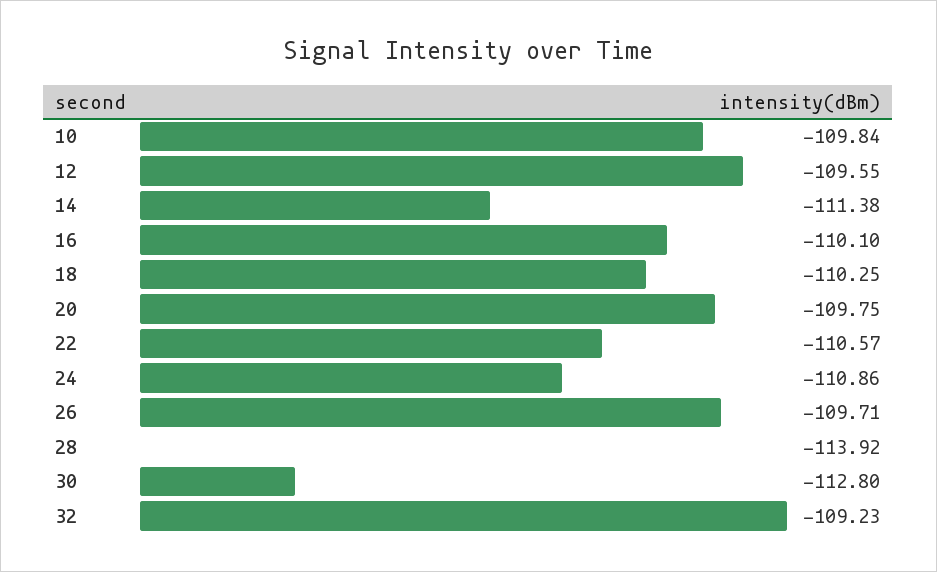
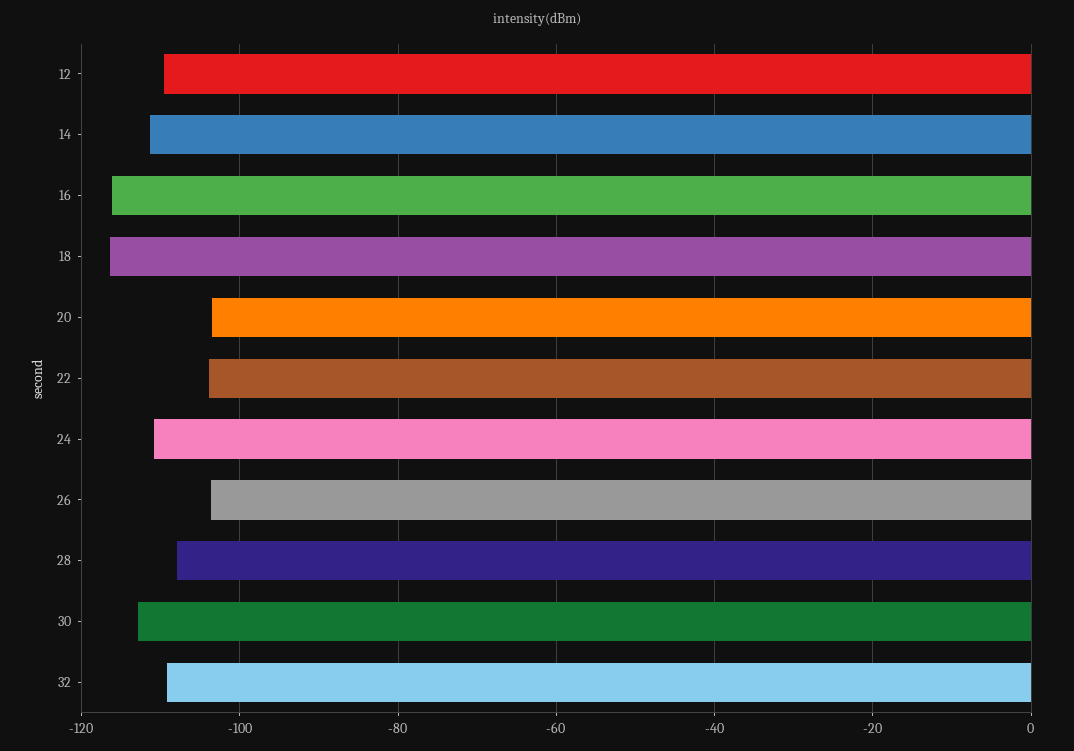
10: -109.84 -> none
16: -110.1 -> -116
18: -110.25 -> -116
20: -109.75 -> -104
22: -110.57 -> -104
26: -109.71 -> -104
28: -113.92 -> -108

